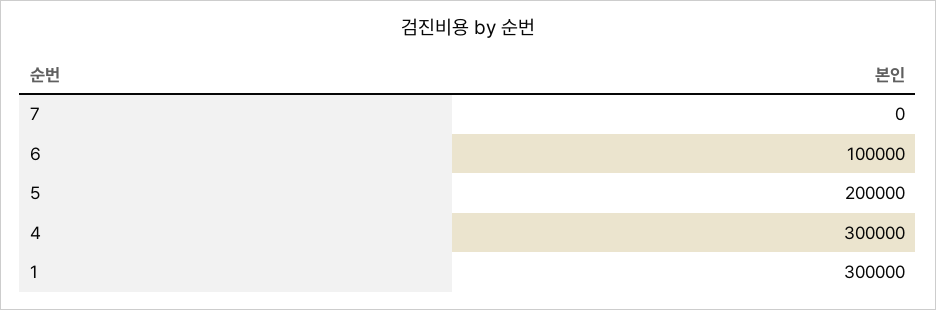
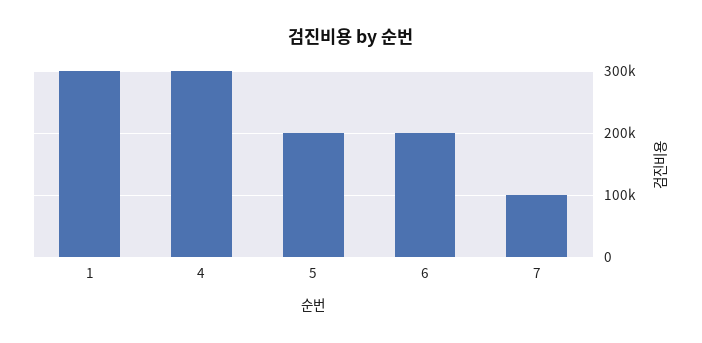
7: 0 -> 100000
6: 100000 -> 200000

